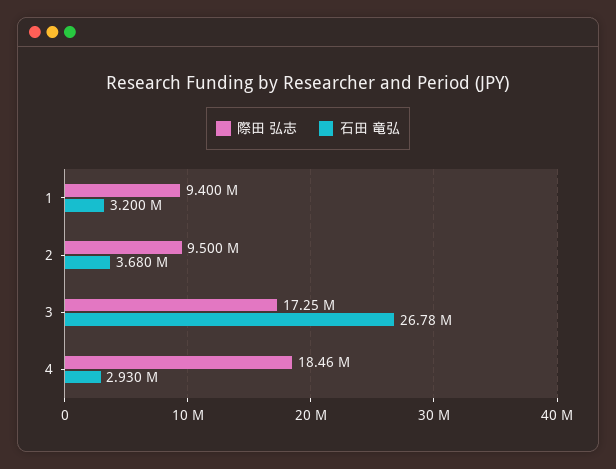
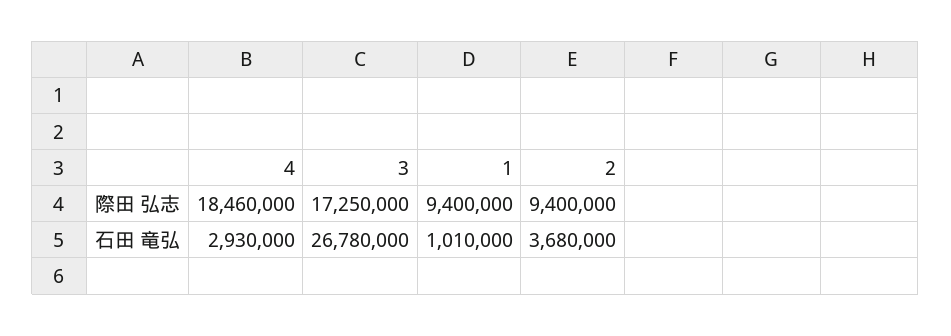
石田 竜弘, 1: 3200000 -> 1010000
際田 弘志, 2: 9500000 -> 9400000

